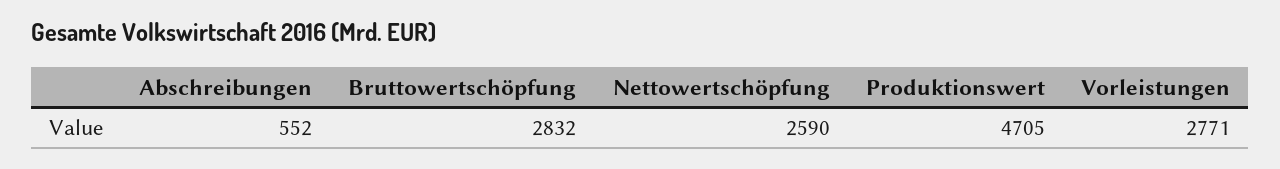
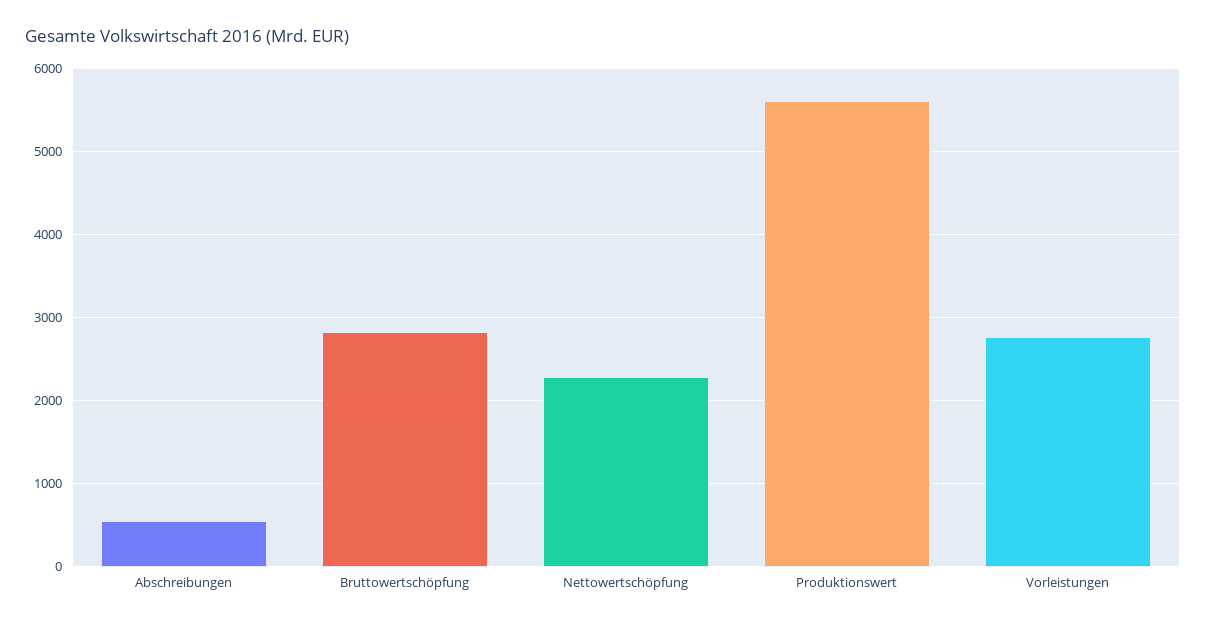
Nettowertschöpfung: 2590 -> 2300
Produktionswert: 4705 -> 5600

